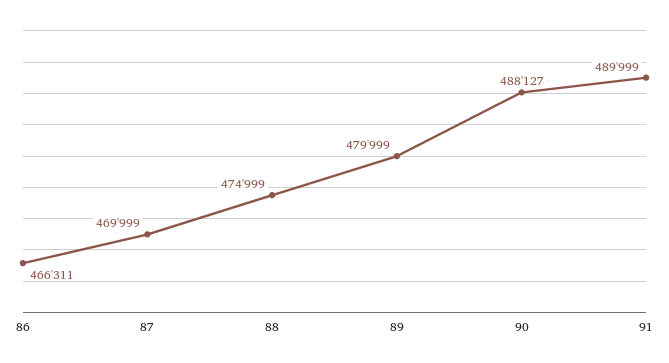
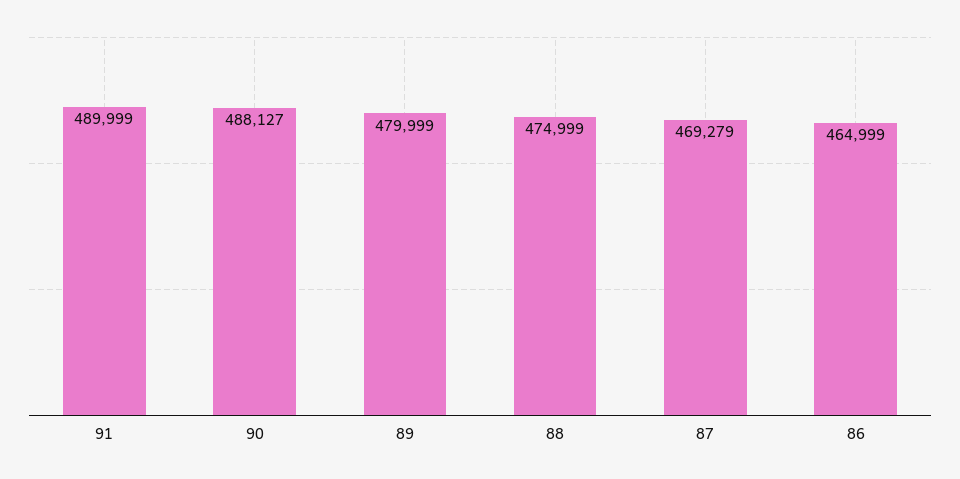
86: 466311 -> 464999
87: 469999 -> 469279

